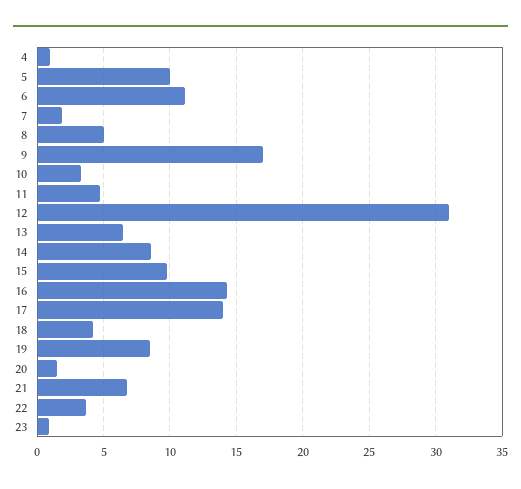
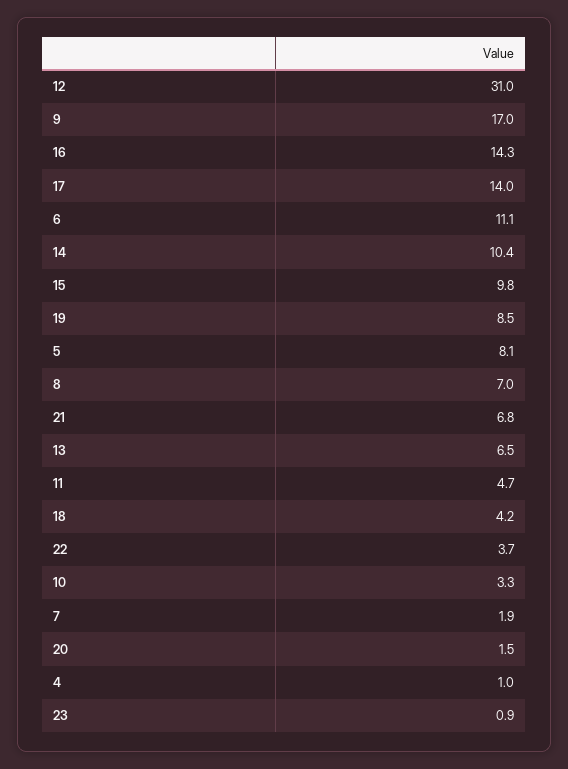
5: 10 -> 8.1
8: 5 -> 7
14: 8.5 -> 10.4

